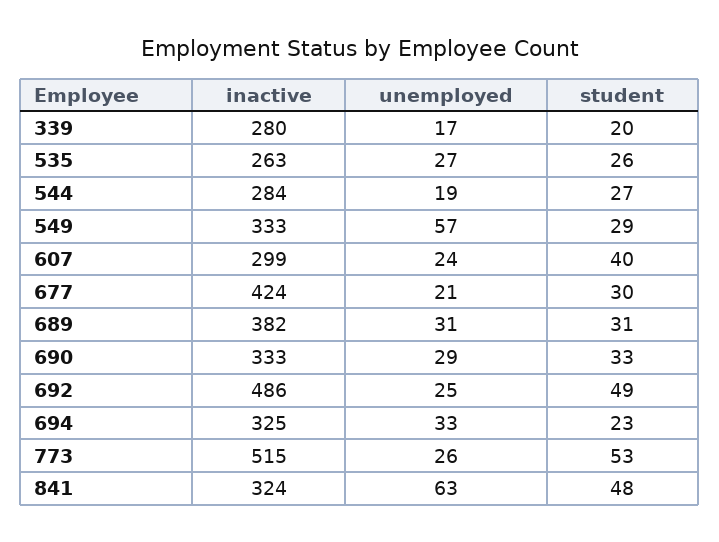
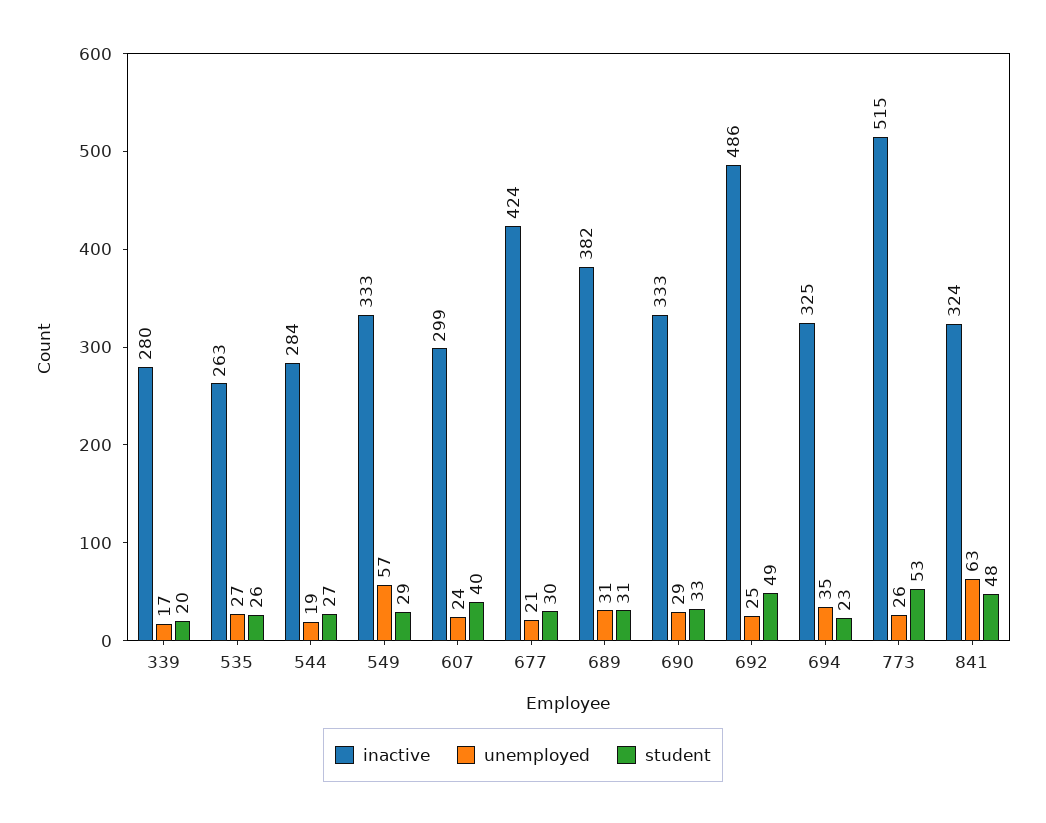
unemployed, 694: 33 -> 35

